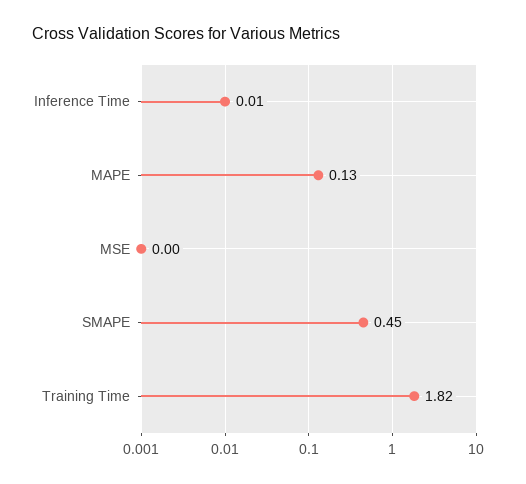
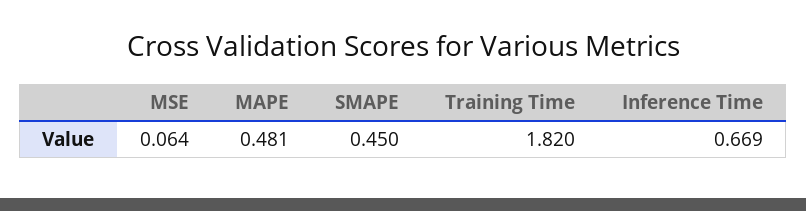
Inference Time: 0.01 -> 0.669
MAPE: 0.13 -> 0.481
MSE: 0 -> 0.064

